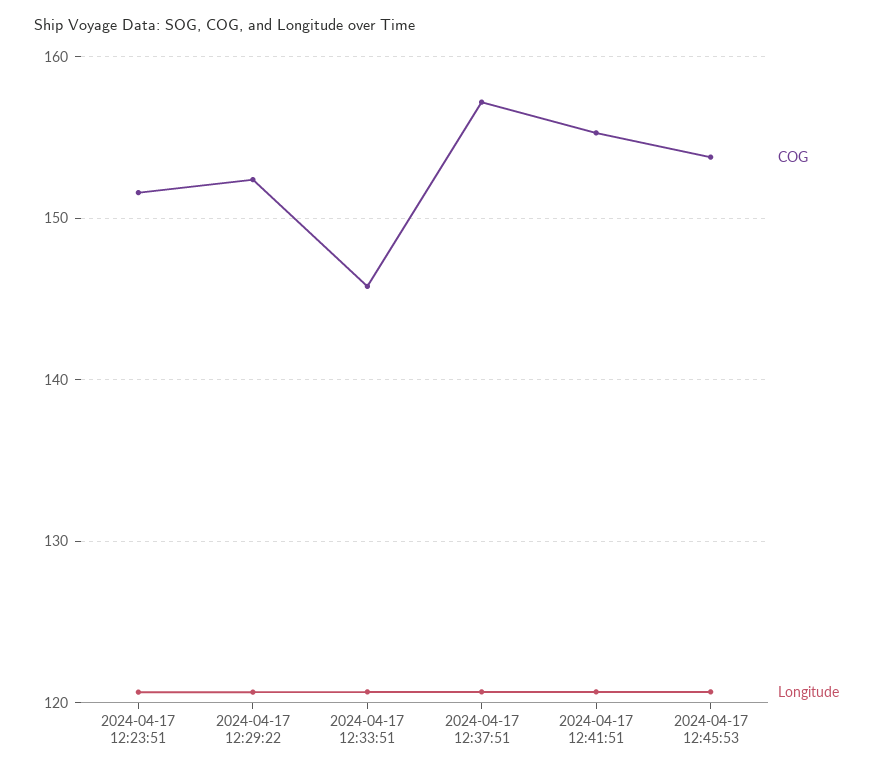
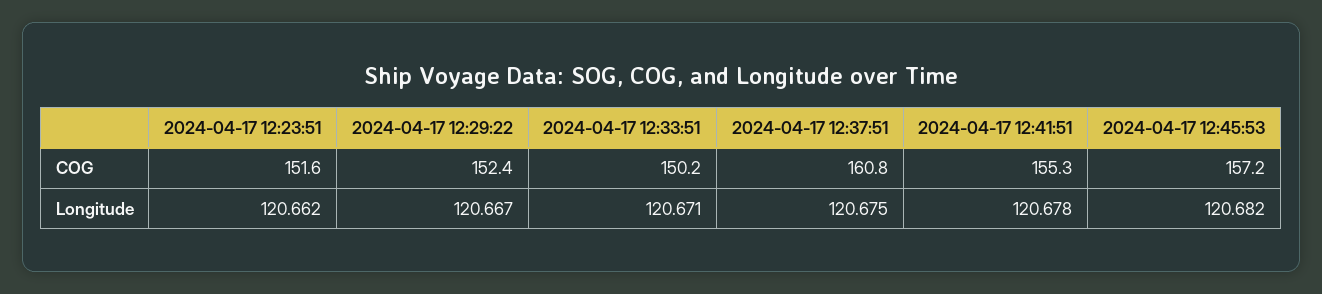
COG, 2024-04-17 12:33:51: 146 -> 150.2
COG, 2024-04-17 12:37:51: 157 -> 160.8
COG, 2024-04-17 12:45:53: 154 -> 157.2

